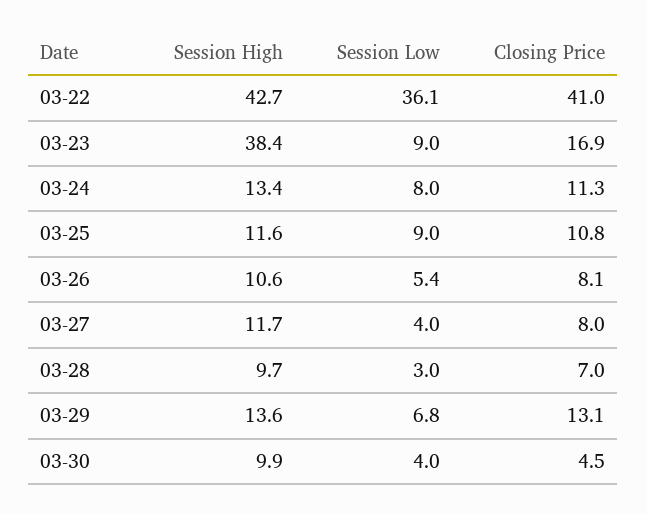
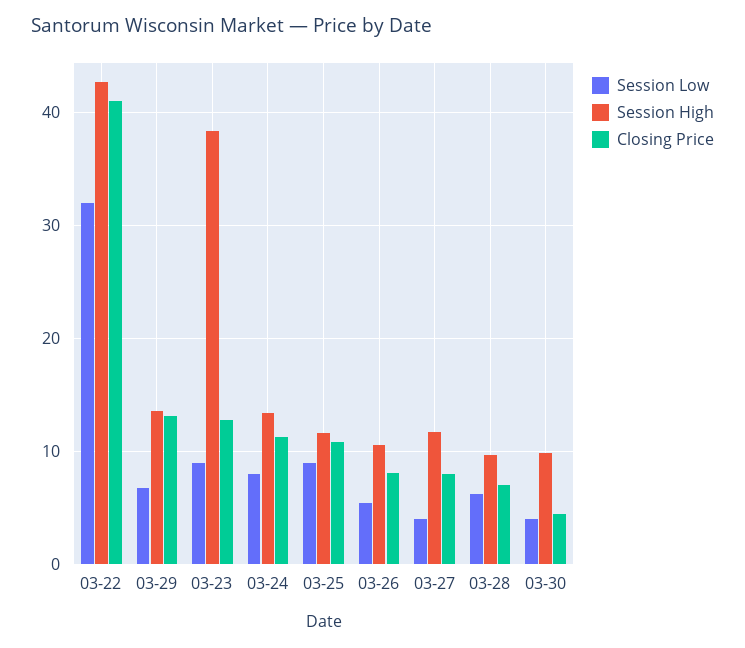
Session Low, 03-22: 36.1 -> 32
Closing Price, 03-23: 16.9 -> 13
Session Low, 03-28: 3 -> 6

